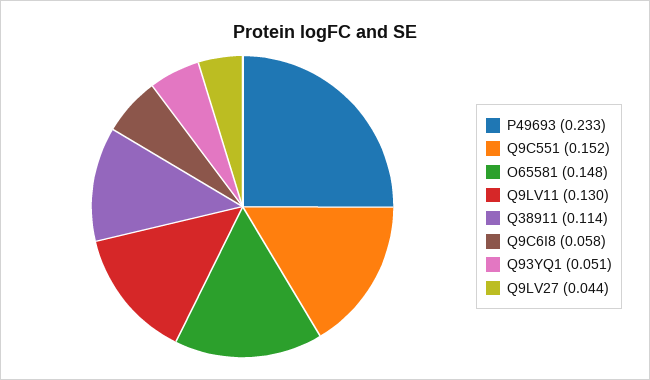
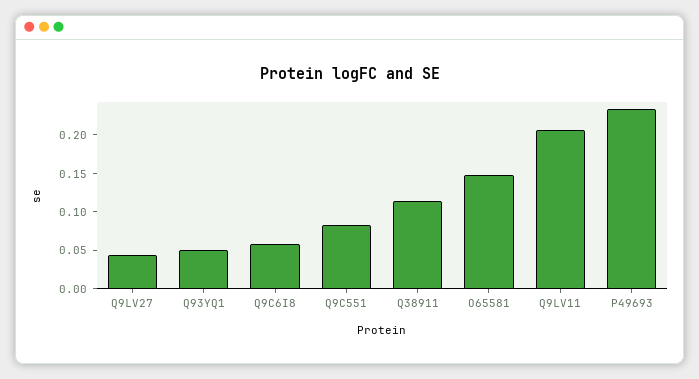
Q9C551: 0.152 -> 0.075
Q9LV11: 0.13 -> 0.2

